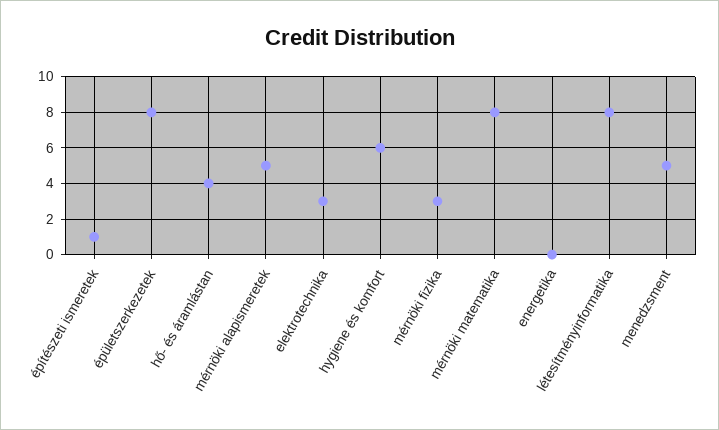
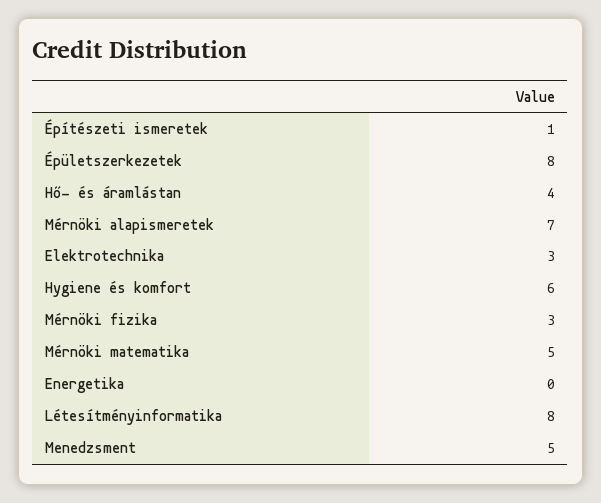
mérnöki alapismeretek: 5 -> 7
mérnöki matematika: 8 -> 5

